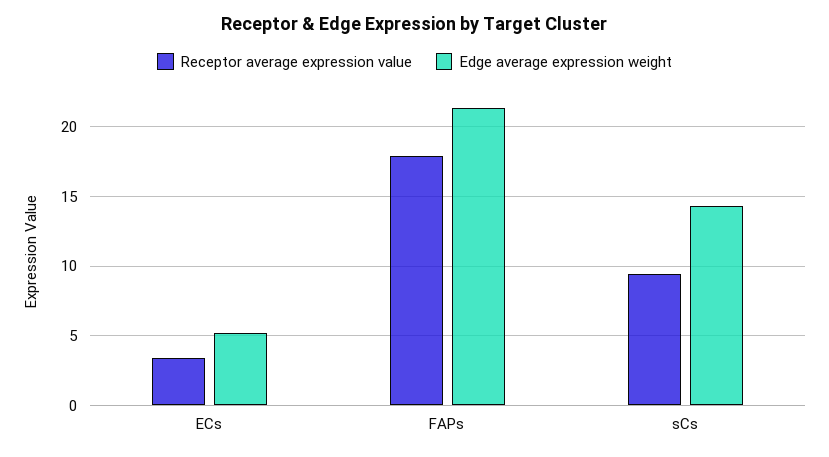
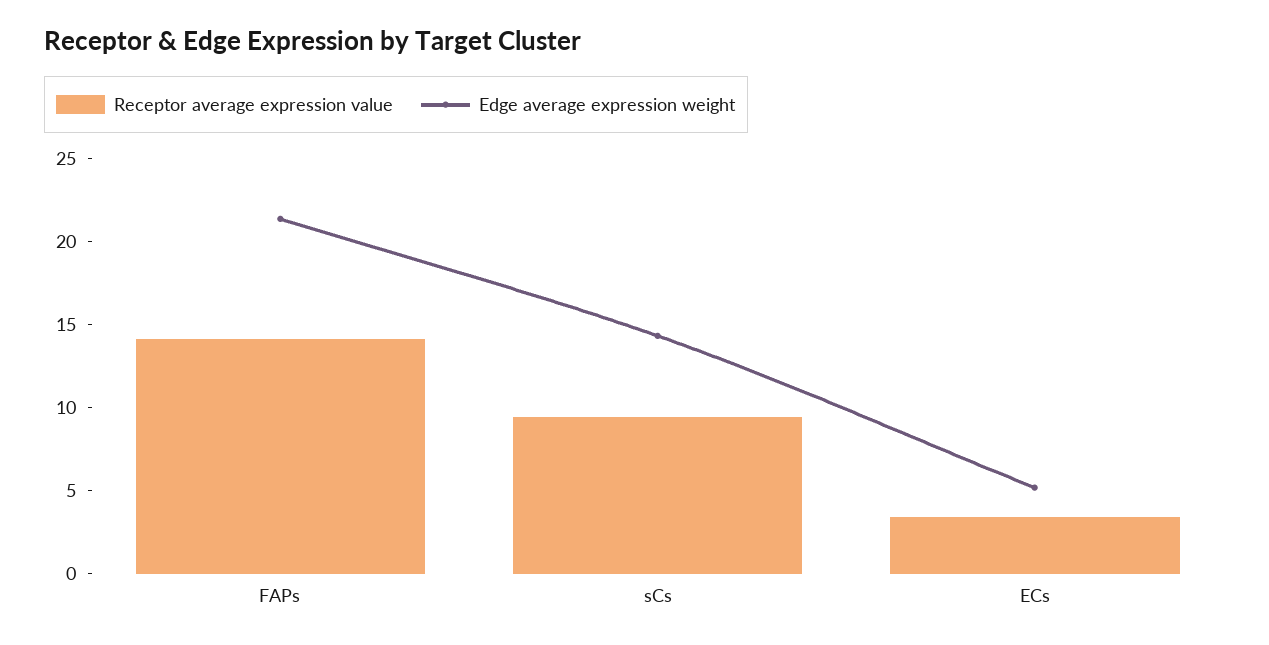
Receptor average expression value, FAPs: 18 -> 14

